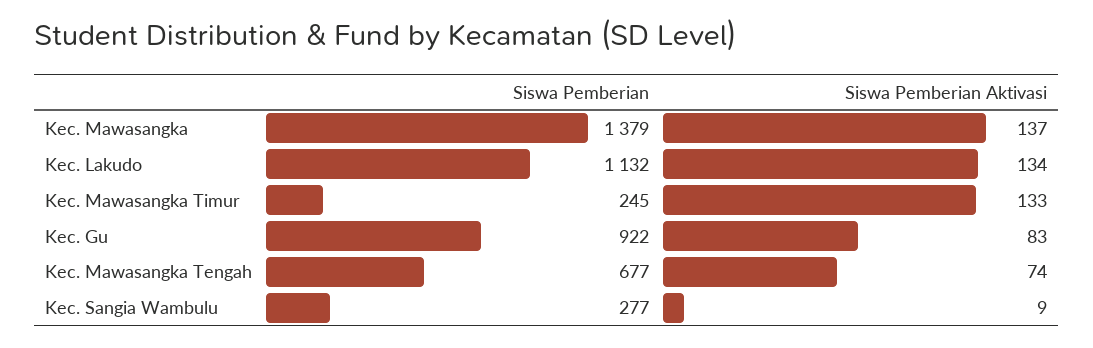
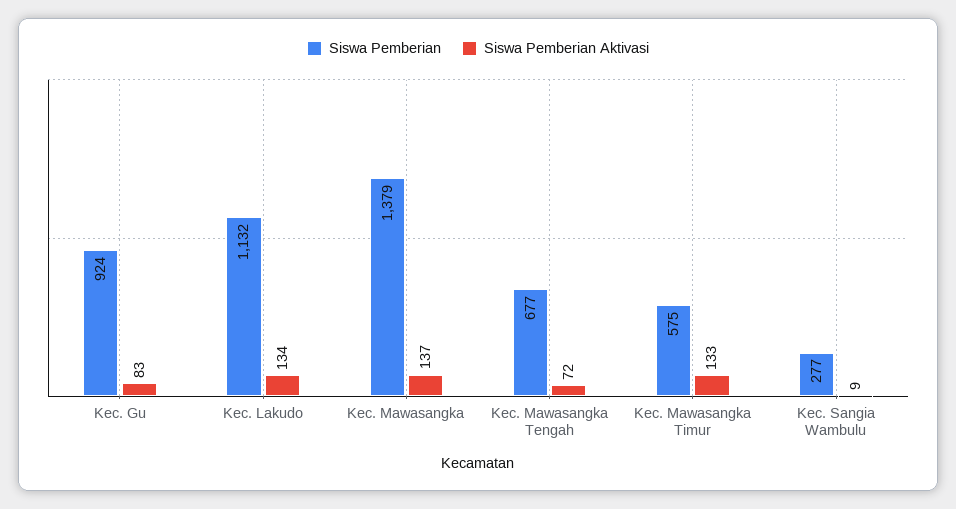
Siswa Pemberian, Kec. Mawasangka Timur: 245 -> 575
Siswa Pemberian, Kec. Gu: 922 -> 924
Siswa Pemberian Aktivasi, Kec. Mawasangka Tengah: 74 -> 72

